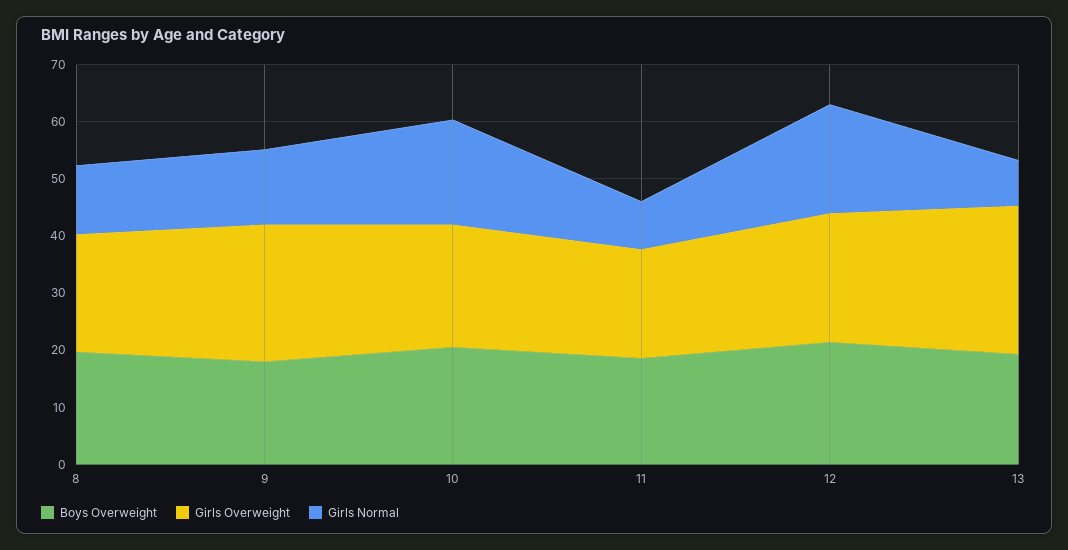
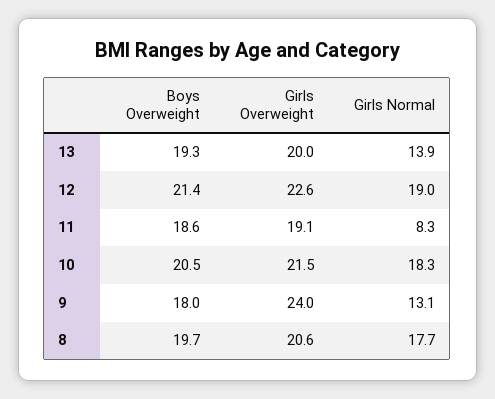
Girls Normal, 8: 12 -> 17.7
Girls Overweight, 13: 26 -> 20
Girls Normal, 13: 8 -> 13.9

